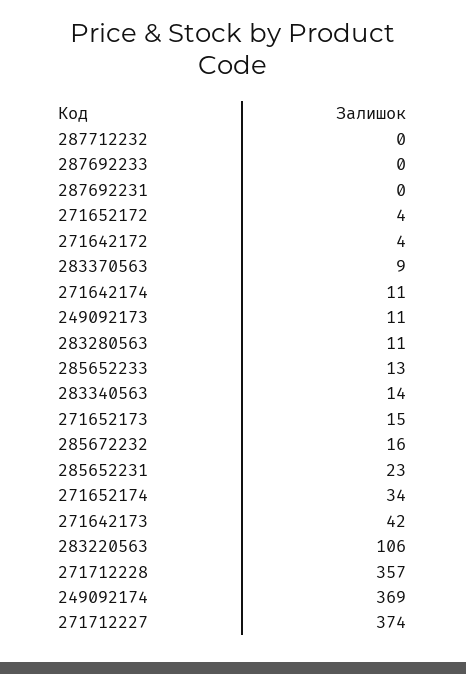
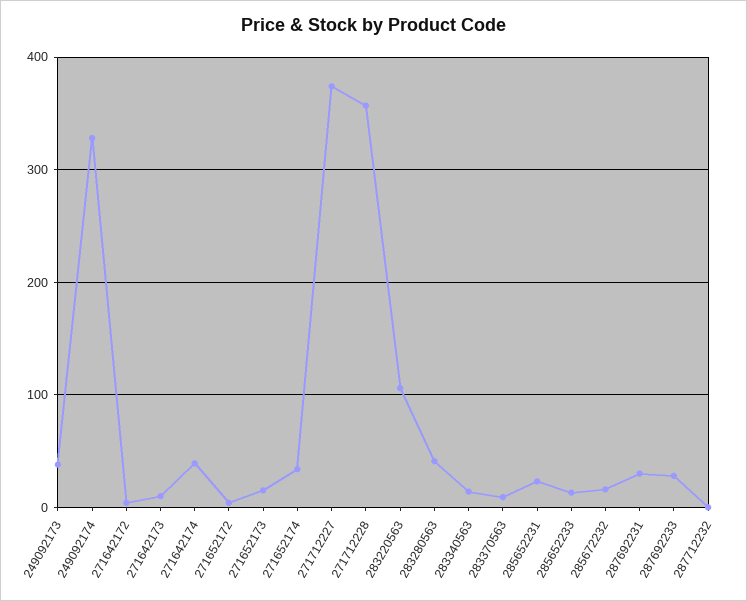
287692233: 0 -> 30
287692231: 0 -> 30
271642174: 11 -> 40
249092173: 11 -> 40
283280563: 11 -> 40
271642173: 42 -> 10
249092174: 369 -> 330

